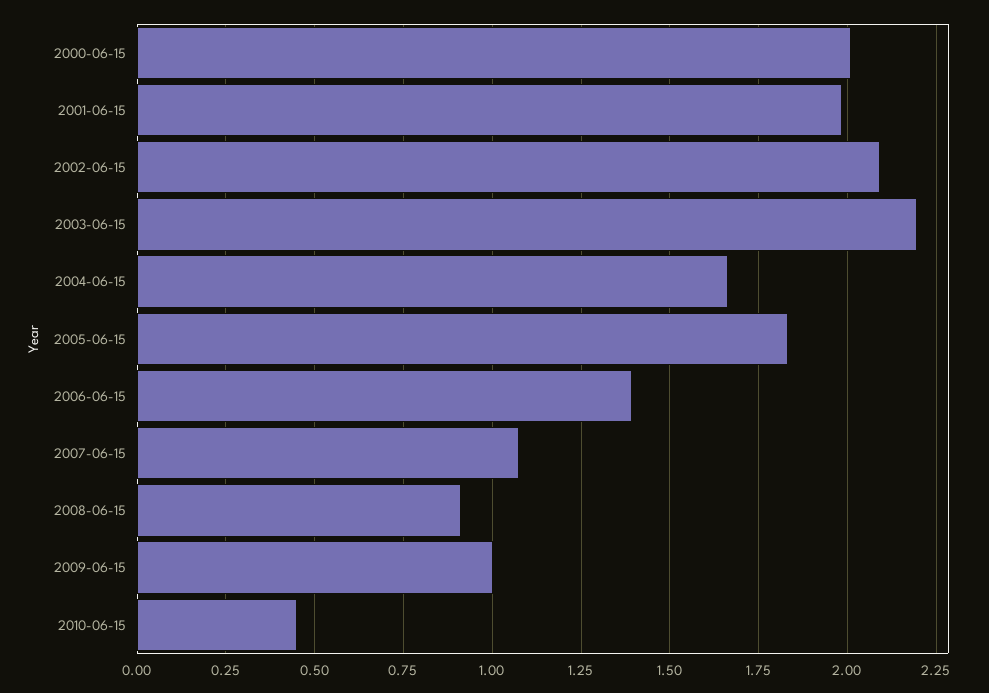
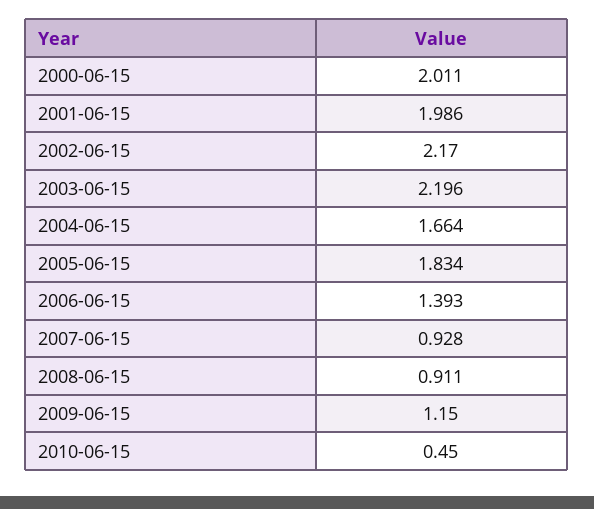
2002-06-15: 2.1 -> 2.17
2007-06-15: 1.075 -> 0.928
2009-06-15: 1 -> 1.15

